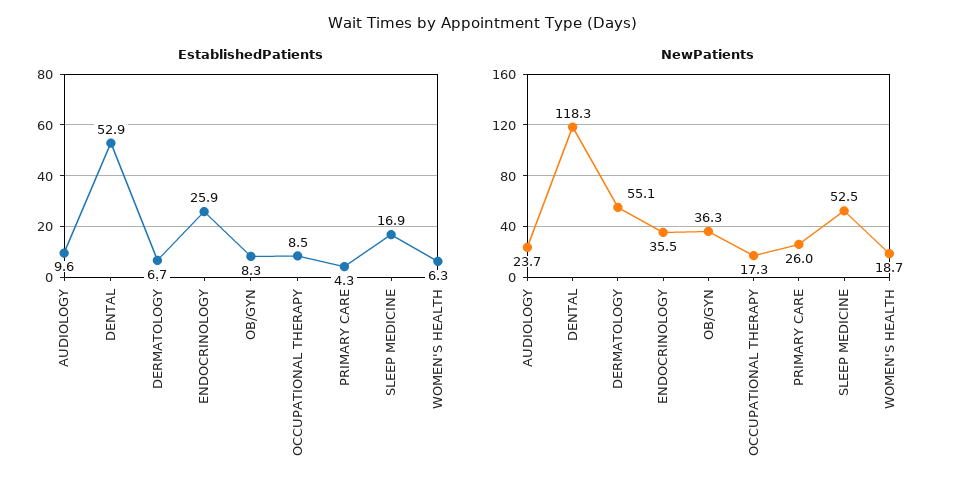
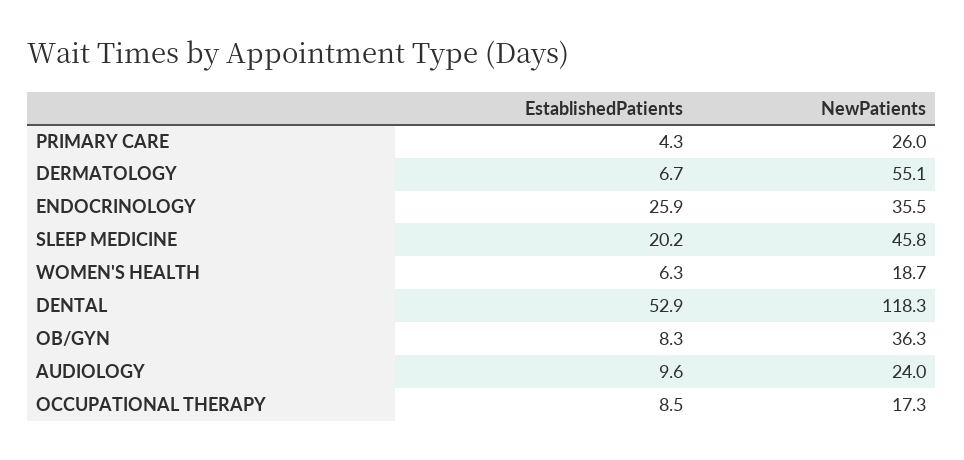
EstablishedPatients, SLEEP MEDICINE: 16.9 -> 20.2
NewPatients, AUDIOLOGY: 23.7 -> 24
NewPatients, SLEEP MEDICINE: 52.5 -> 45.8

